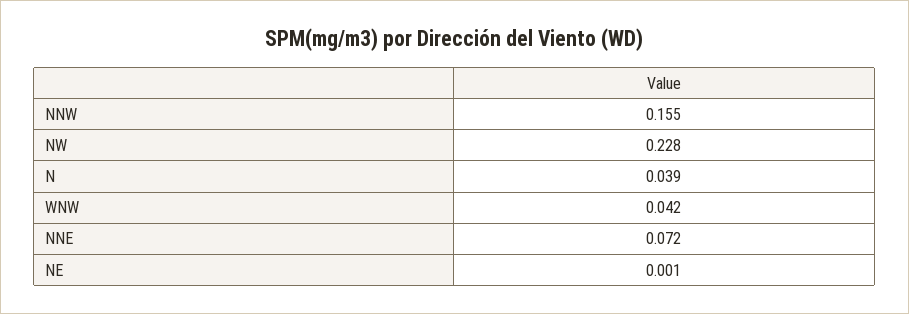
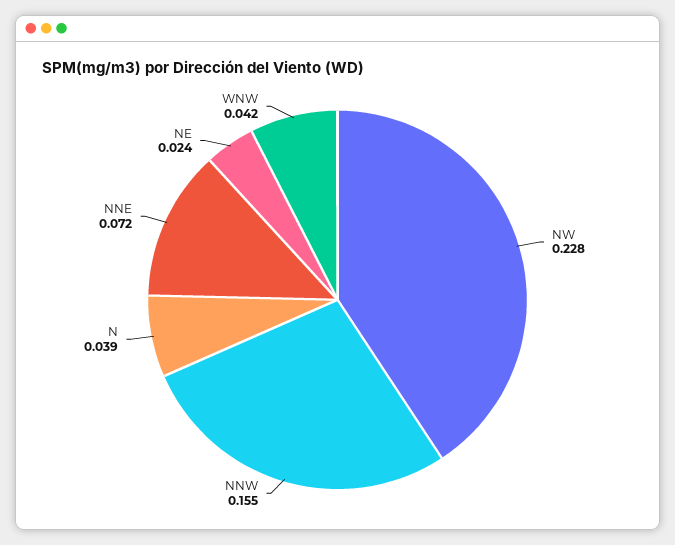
NE: 0.001 -> 0.024

